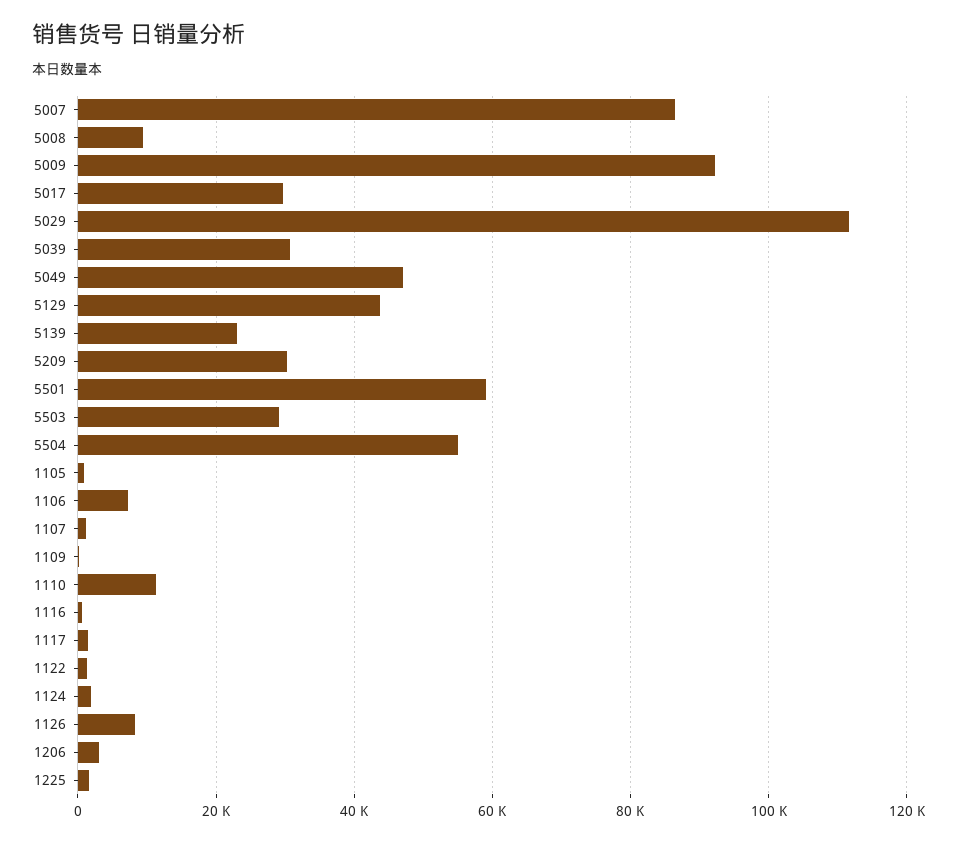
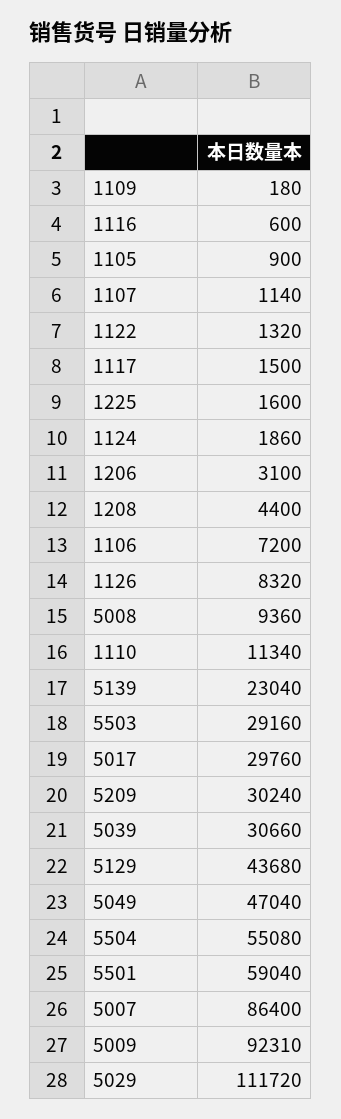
1208: none -> 4400

